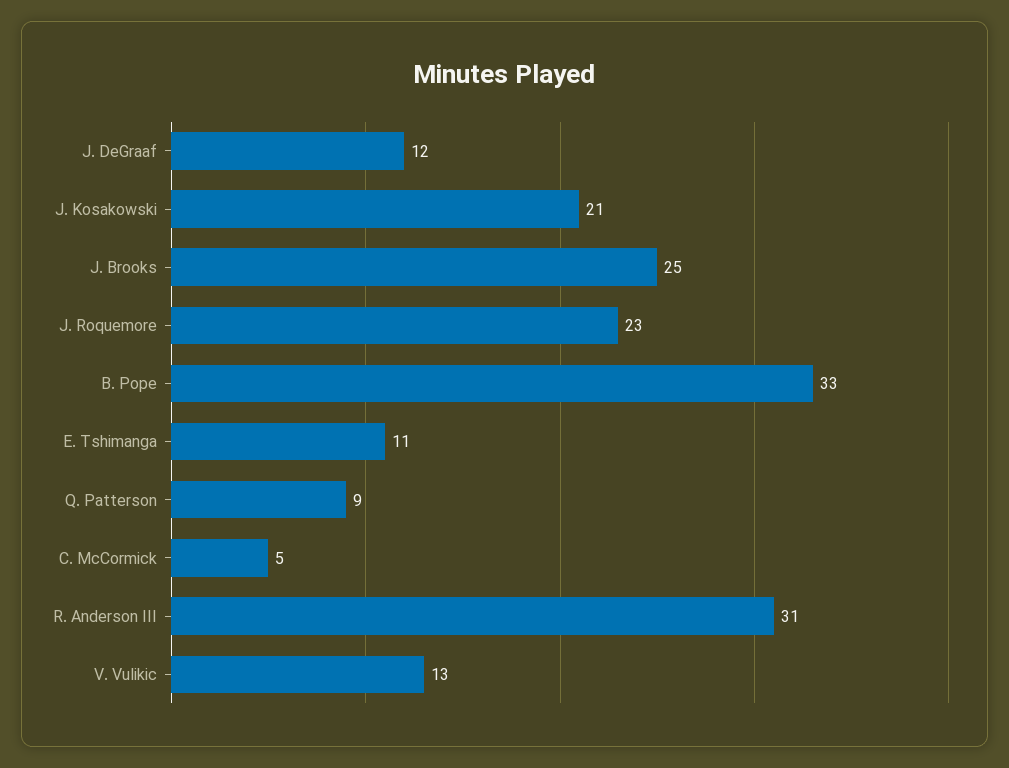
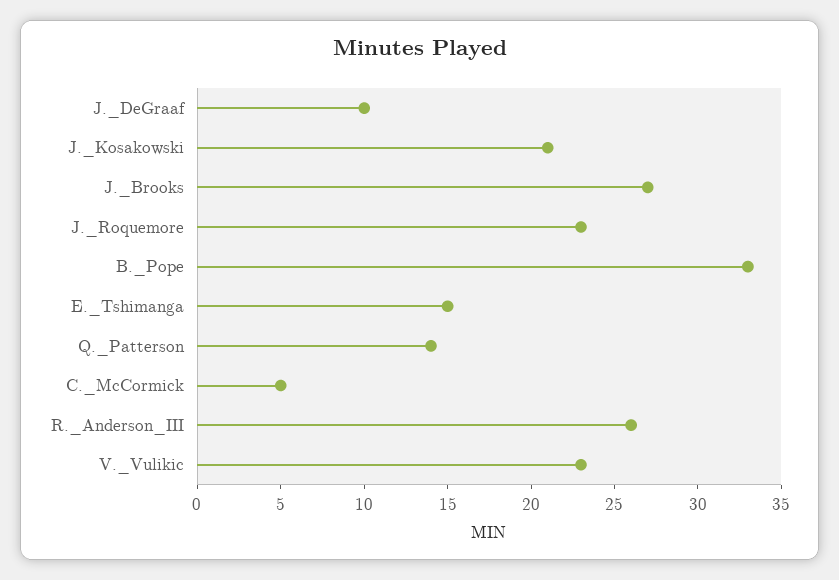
J. DeGraaf: 12 -> 10
J. Brooks: 25 -> 27
E. Tshimanga: 11 -> 15
Q. Patterson: 9 -> 14
R. Anderson III: 31 -> 26
V. Vulikic: 13 -> 23

